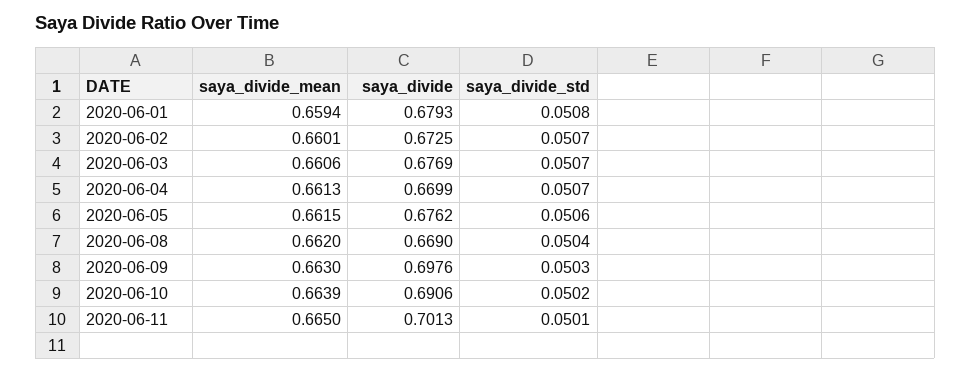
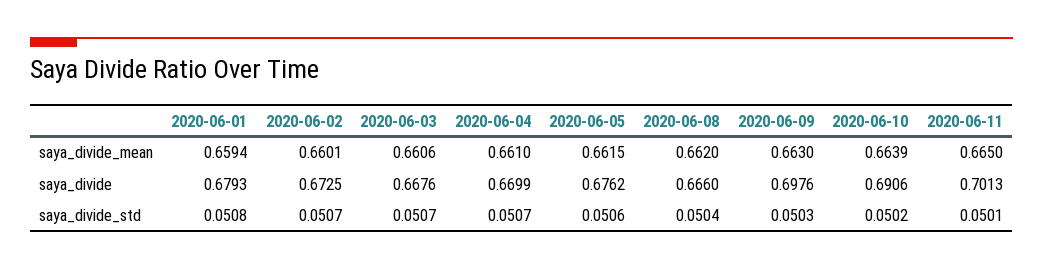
saya_divide, 2020-06-03: 0.6769 -> 0.6676
saya_divide_mean, 2020-06-04: 0.6613 -> 0.661
saya_divide, 2020-06-08: 0.669 -> 0.666

